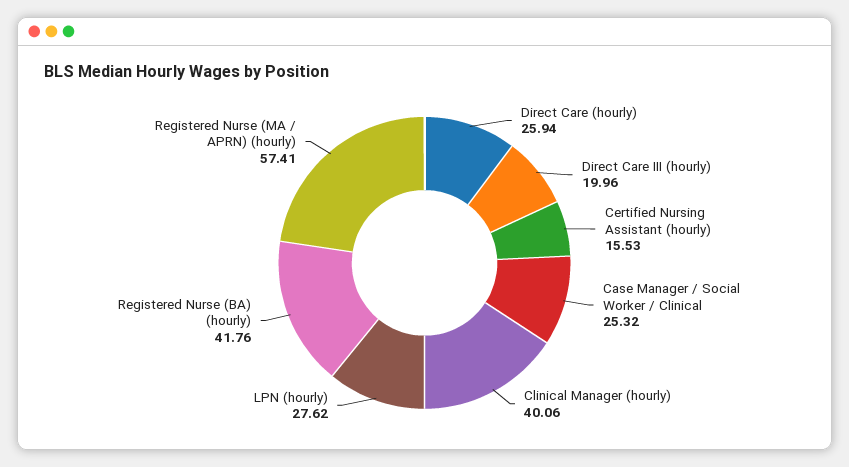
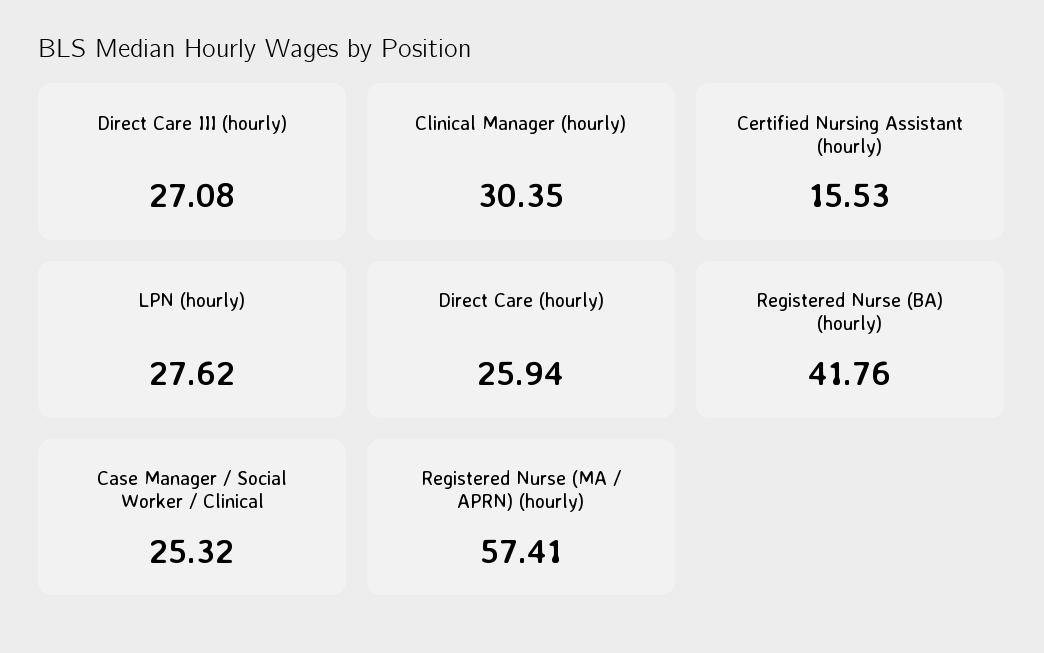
Direct Care III (hourly): 19.96 -> 27.08
Clinical Manager (hourly): 40.06 -> 30.35

